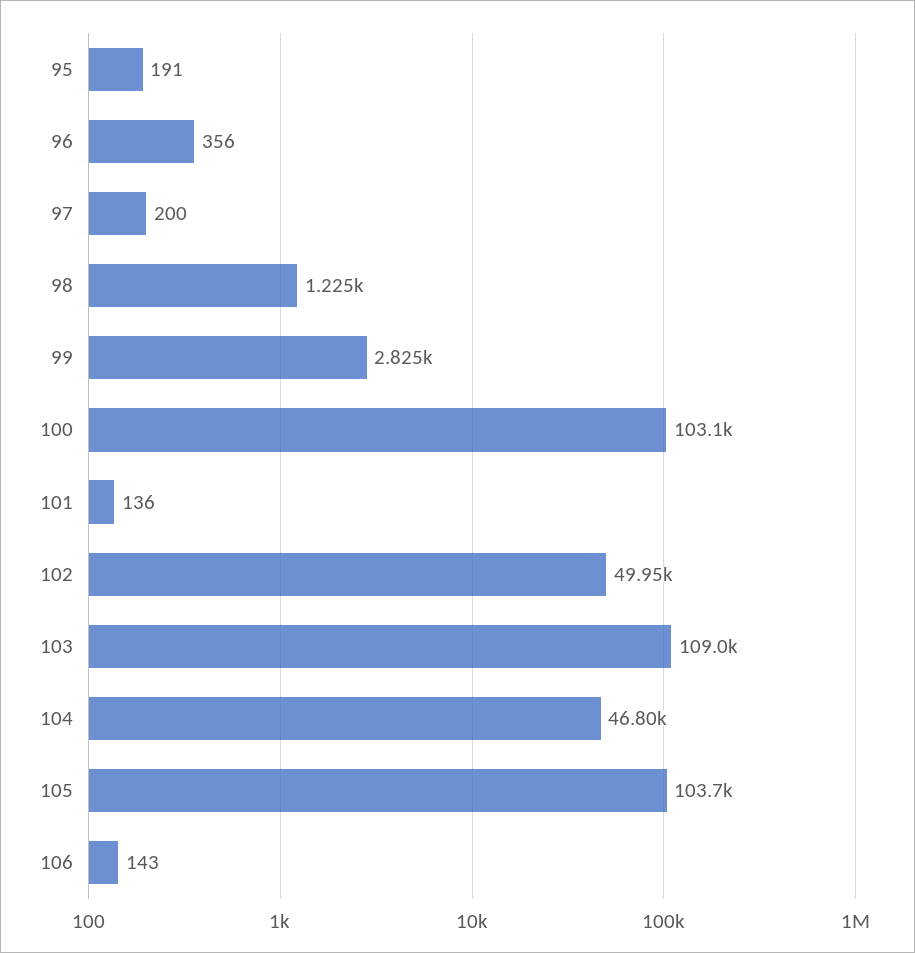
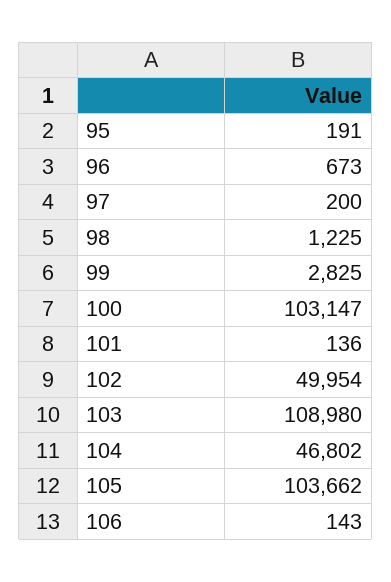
96: 356 -> 673

